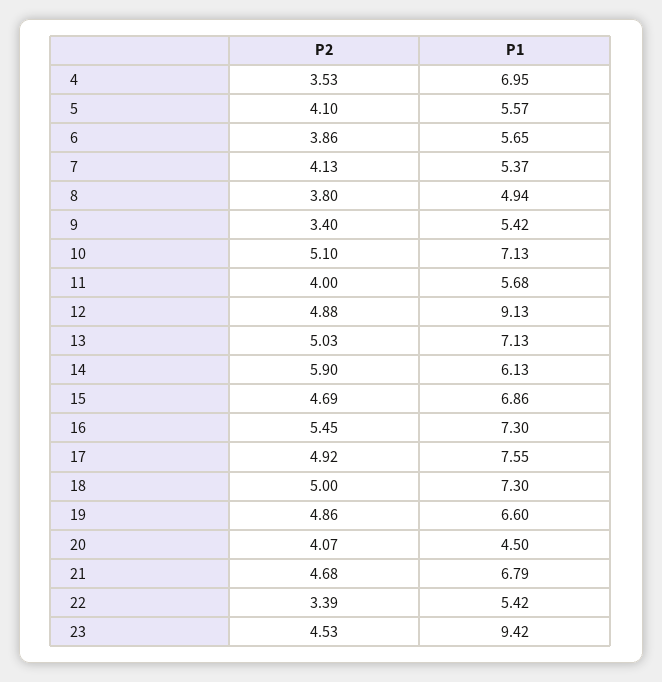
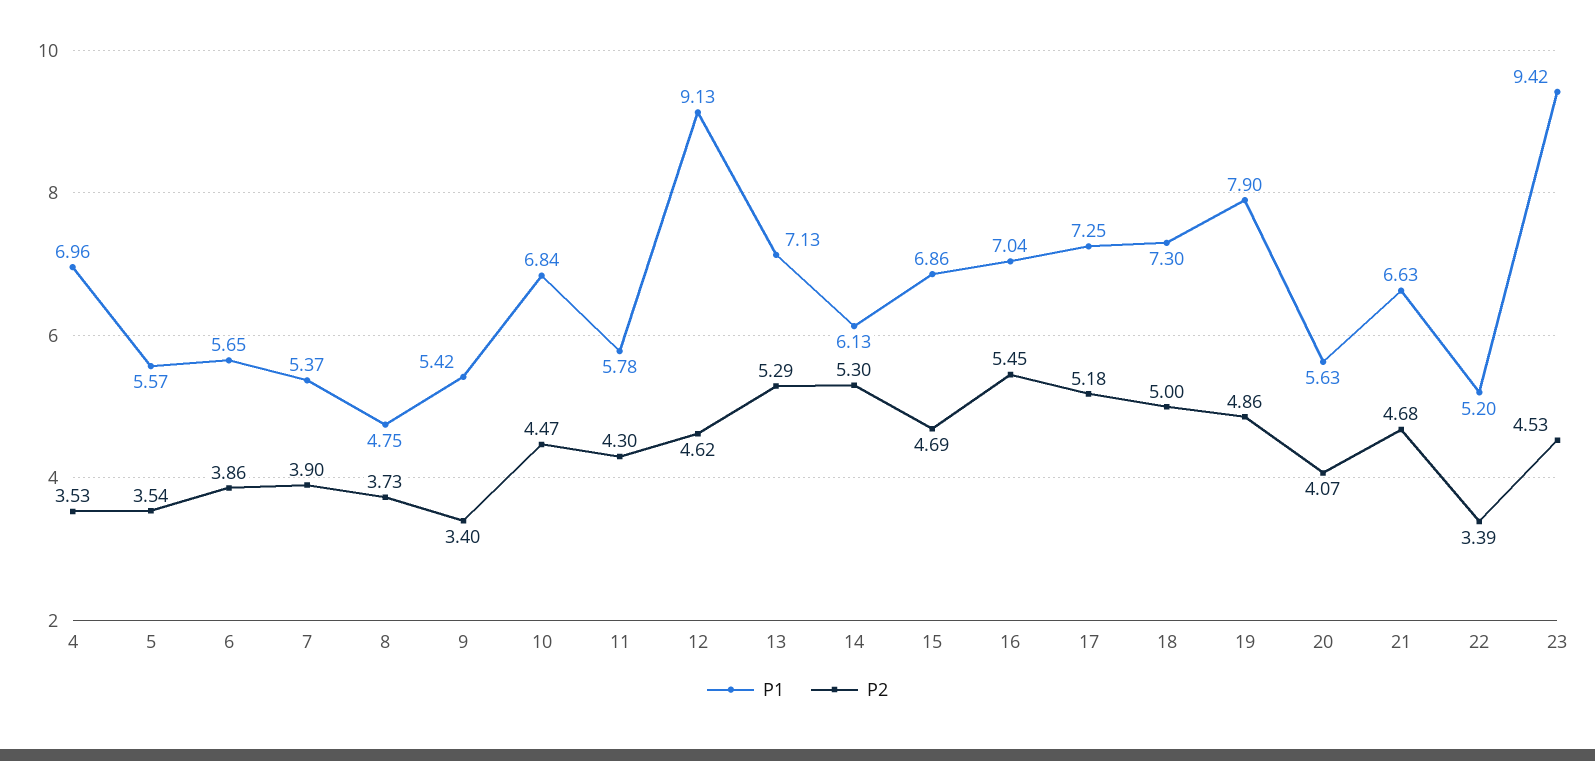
P1, 4: 6.95 -> 6.96
P2, 5: 4.1 -> 3.54
P2, 7: 4.13 -> 3.9
P2, 8: 3.8 -> 3.73
P1, 8: 4.94 -> 4.75
P2, 10: 5.1 -> 4.47
P1, 10: 7.13 -> 6.84
P2, 11: 4 -> 4.3
P1, 11: 5.68 -> 5.78
P2, 12: 4.88 -> 4.62
P2, 13: 5.03 -> 5.29
P2, 14: 5.9 -> 5.3
P1, 16: 7.3 -> 7.04
P2, 17: 4.92 -> 5.18
P1, 17: 7.55 -> 7.25
P1, 19: 6.6 -> 7.9
P1, 20: 4.5 -> 5.63
P1, 21: 6.79 -> 6.63
P1, 22: 5.42 -> 5.2

